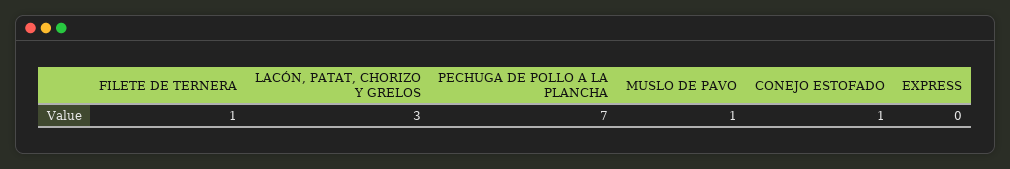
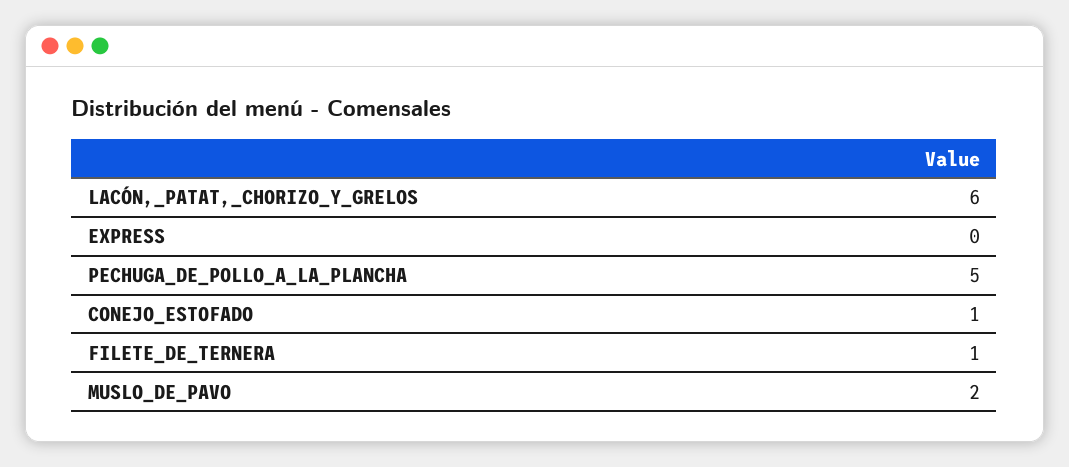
LACÓN, PATAT, CHORIZO Y GRELOS: 3 -> 6
PECHUGA DE POLLO A LA PLANCHA: 7 -> 5
MUSLO DE PAVO: 1 -> 2

